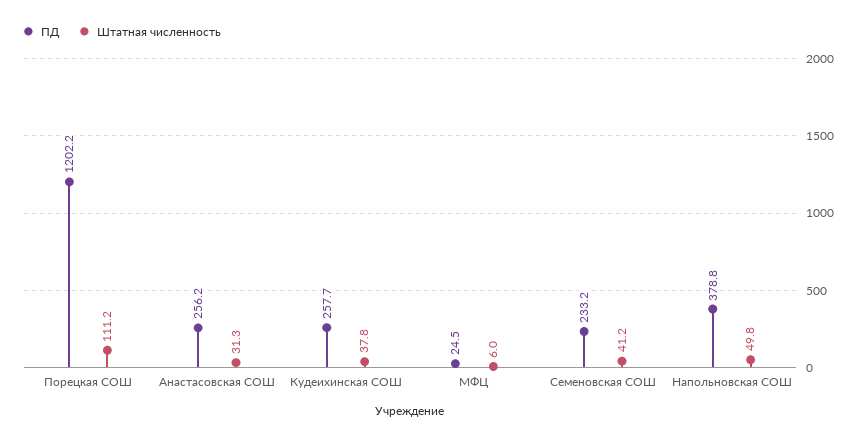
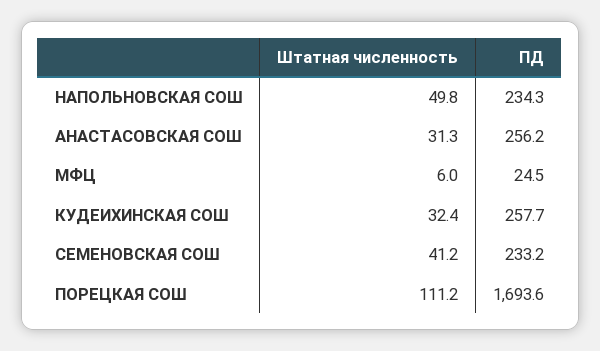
ПД, Порецкая СОШ: 1202.2 -> 1693.6
Штатная численность, Кудеихинская СОШ: 37.8 -> 32.4
ПД, Напольновская СОШ: 378.8 -> 234.3

